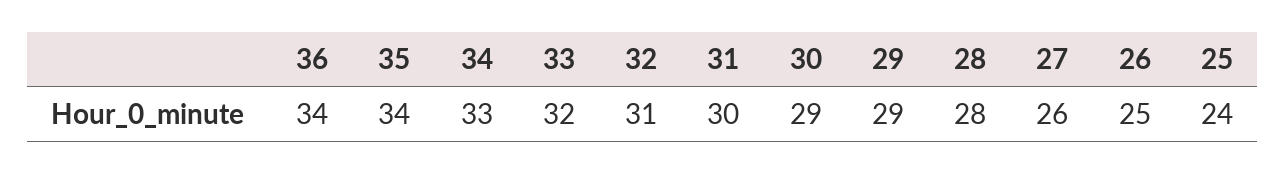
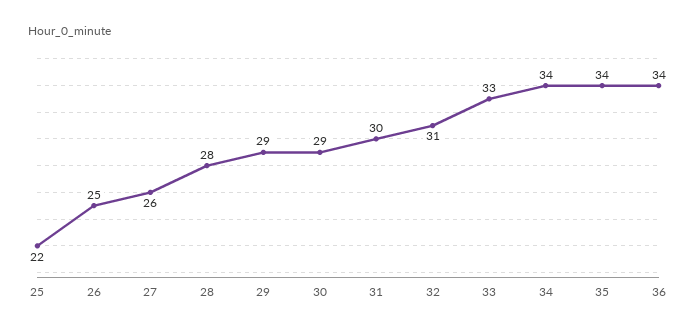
34: 33 -> 34
33: 32 -> 33
25: 24 -> 22

